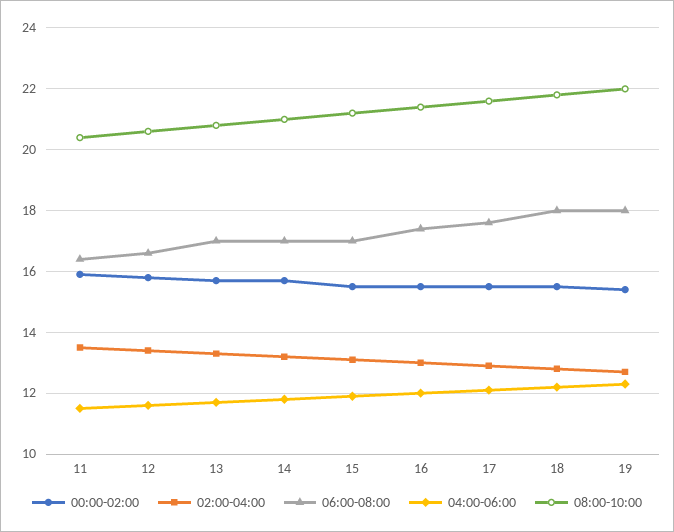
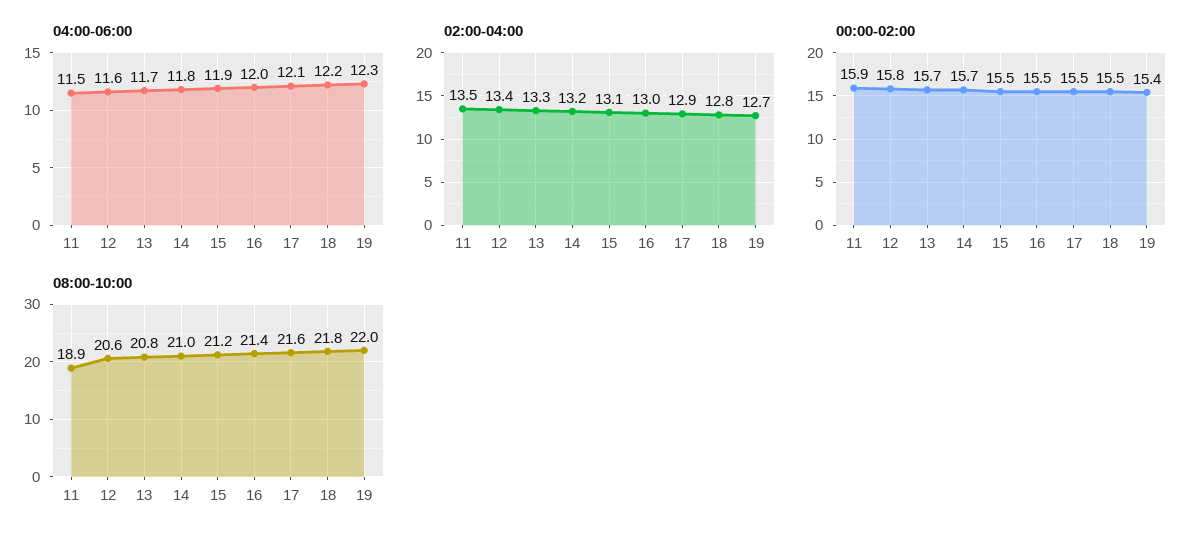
06:00-08:00, 11: 16.5 -> none
08:00-10:00, 11: 20.5 -> 18.9
06:00-08:00, 12: 16.5 -> none
06:00-08:00, 13: 17 -> none
06:00-08:00, 14: 17 -> none
06:00-08:00, 15: 17 -> none
06:00-08:00, 16: 17.5 -> none
06:00-08:00, 17: 17.5 -> none
06:00-08:00, 18: 18 -> none
06:00-08:00, 19: 18 -> none

